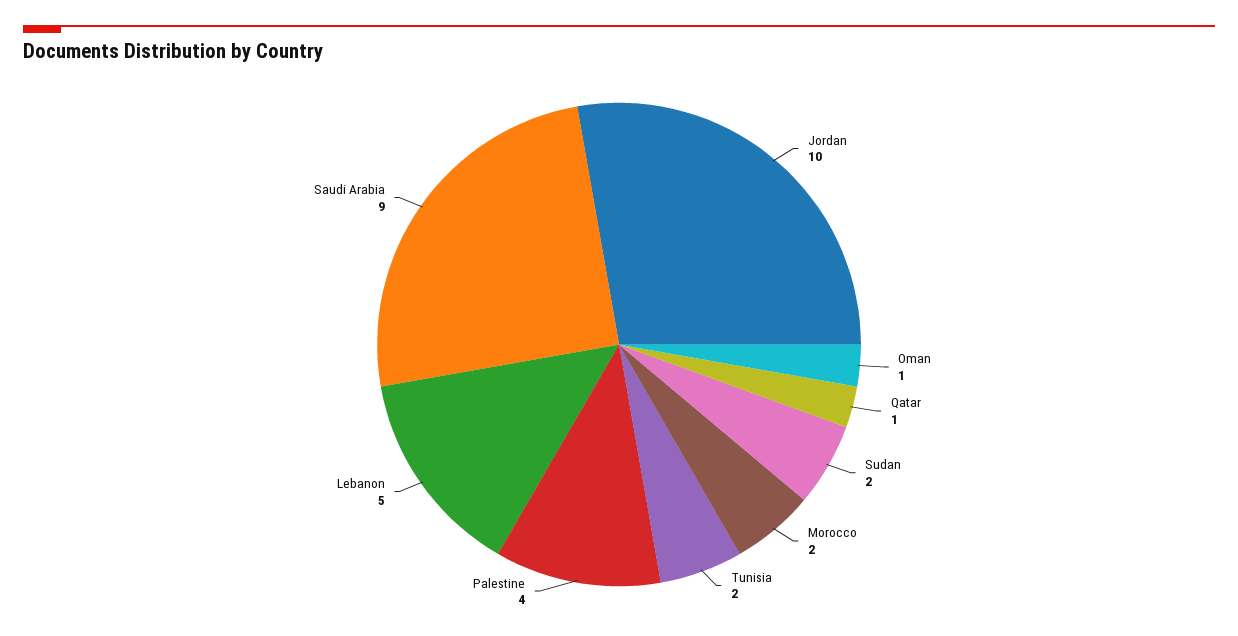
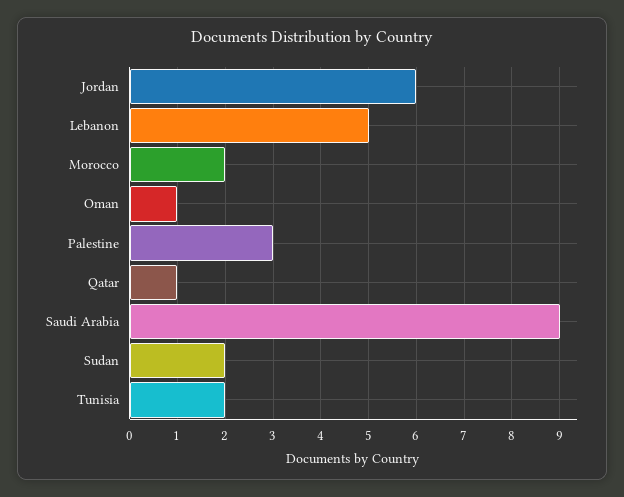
Jordan: 10 -> 6
Palestine: 4 -> 3

